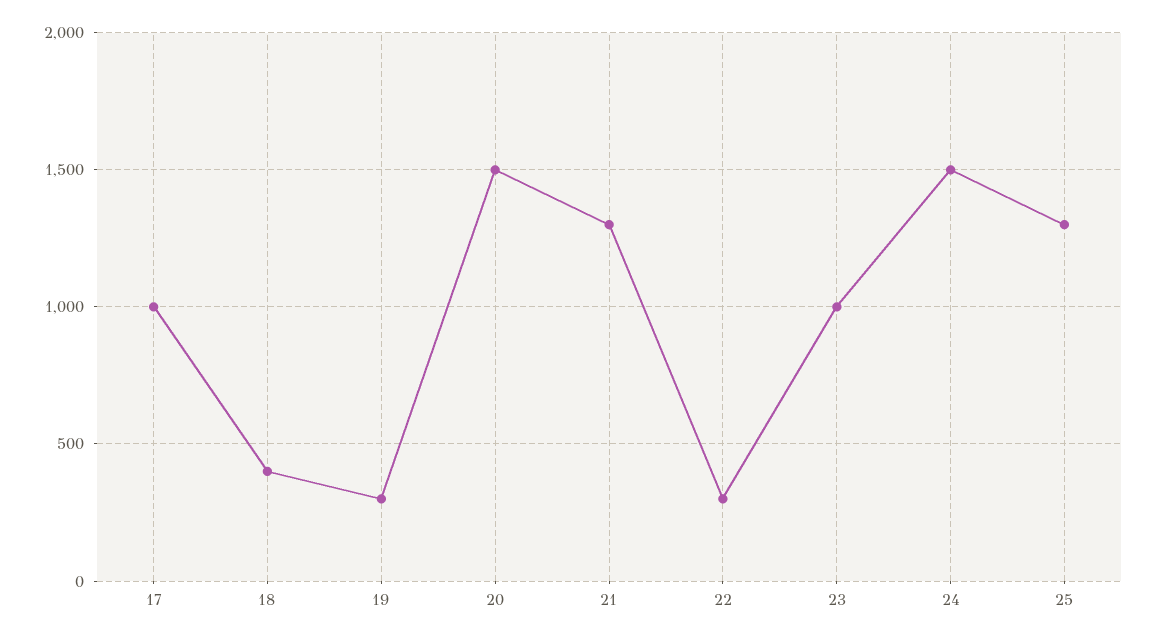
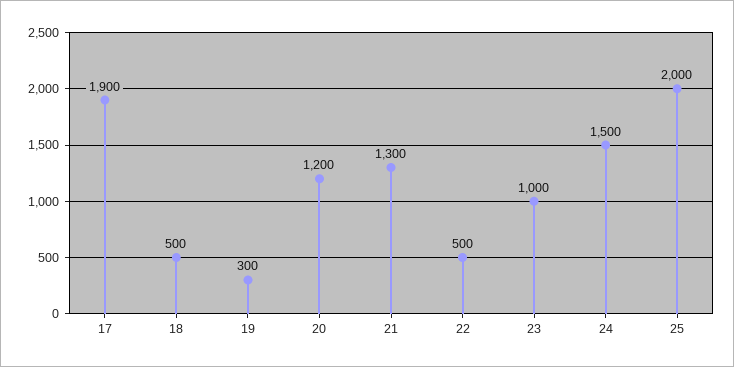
17: 1000 -> 1900
18: 400 -> 500
20: 1500 -> 1200
22: 300 -> 500
25: 1300 -> 2000

